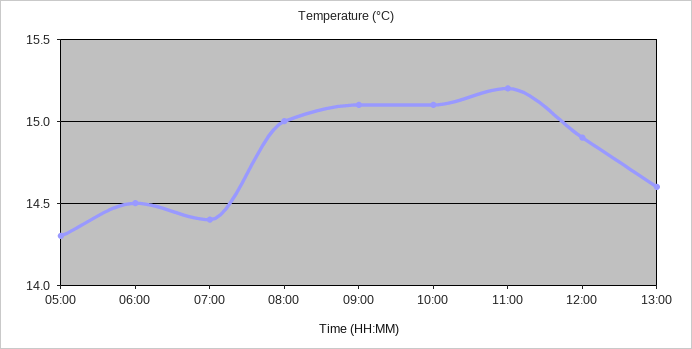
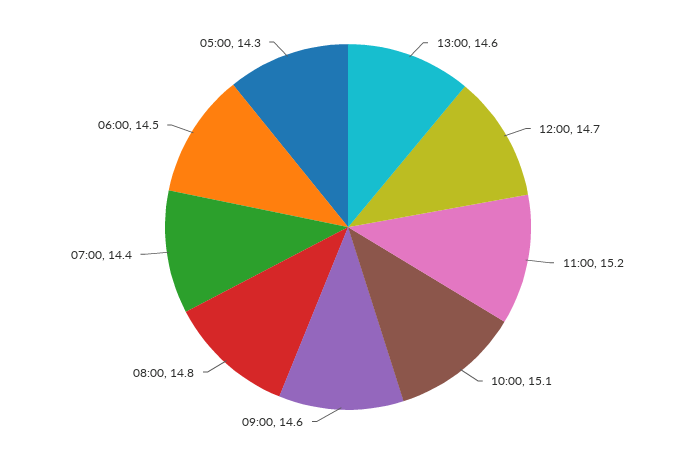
08:00: 15 -> 14.8
09:00: 15.1 -> 14.6
12:00: 14.9 -> 14.7

